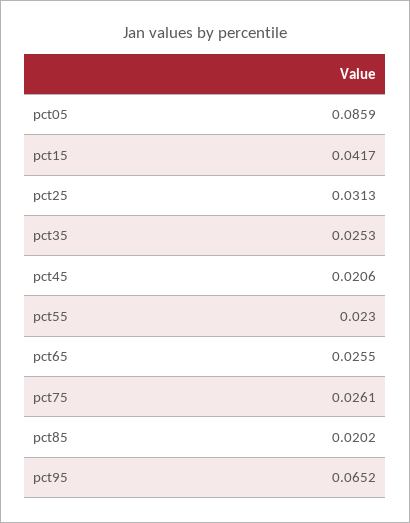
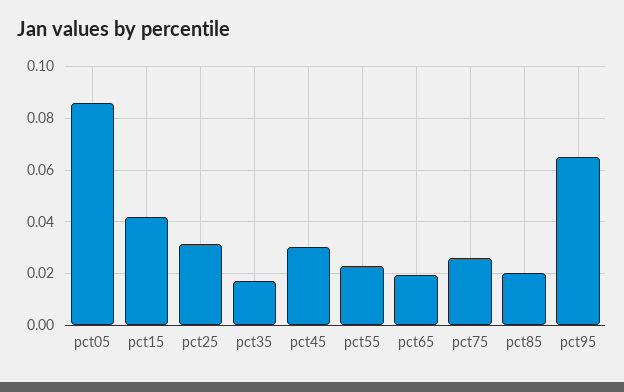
pct35: 0.0253 -> 0.0175
pct45: 0.0206 -> 0.03
pct65: 0.0255 -> 0.02

